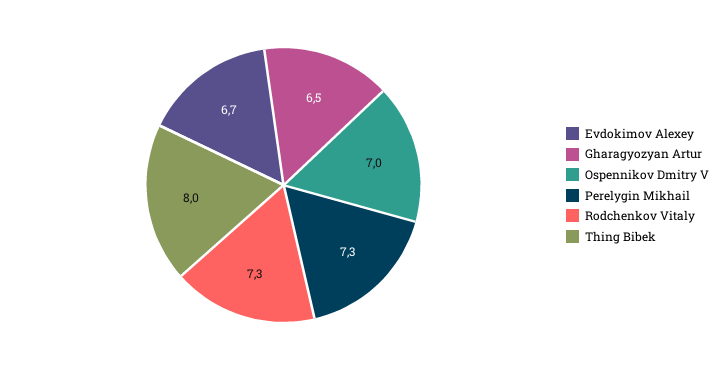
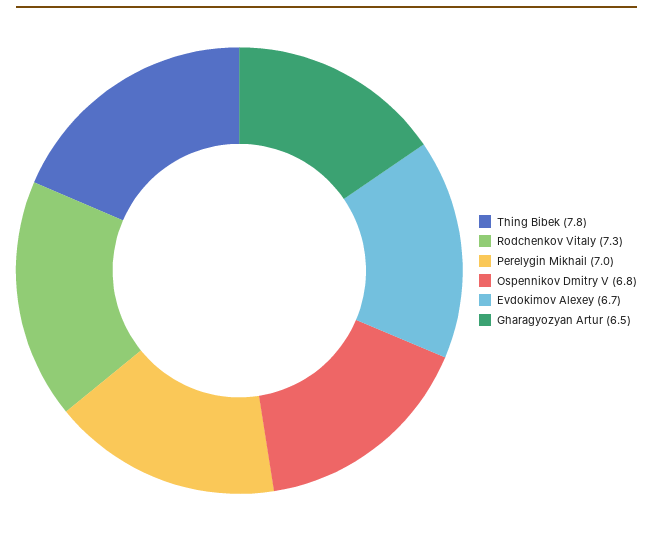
Ospennikov Dmitry V: 7 -> 6.8
Perelygin Mikhail: 7.3 -> 7
Thing Bibek: 8 -> 7.8

